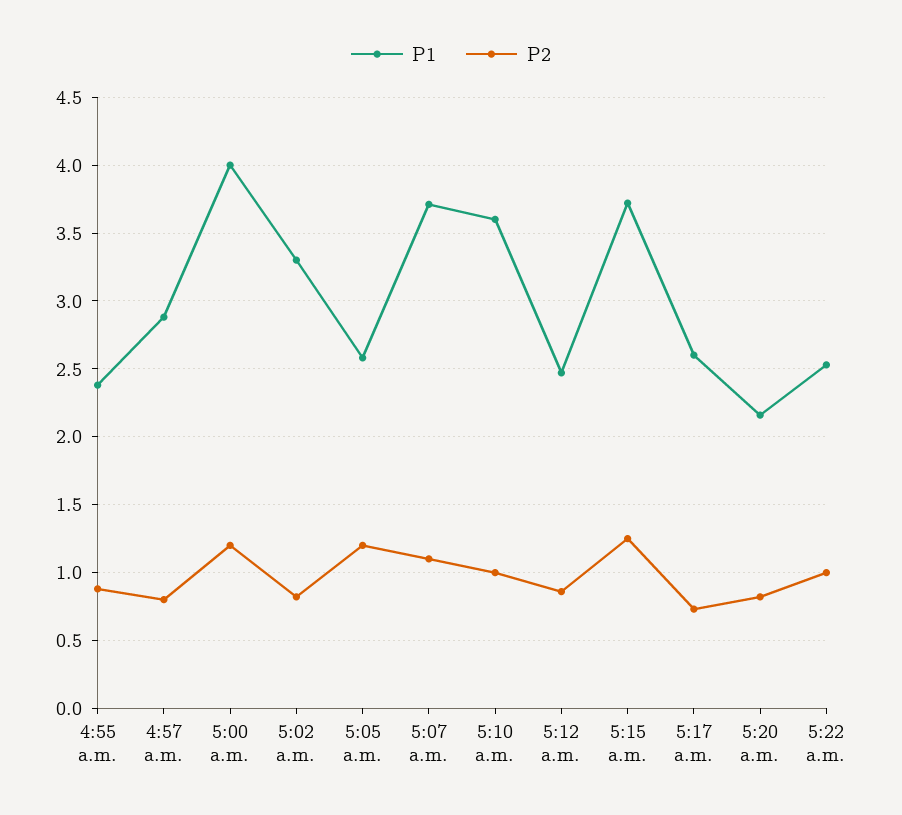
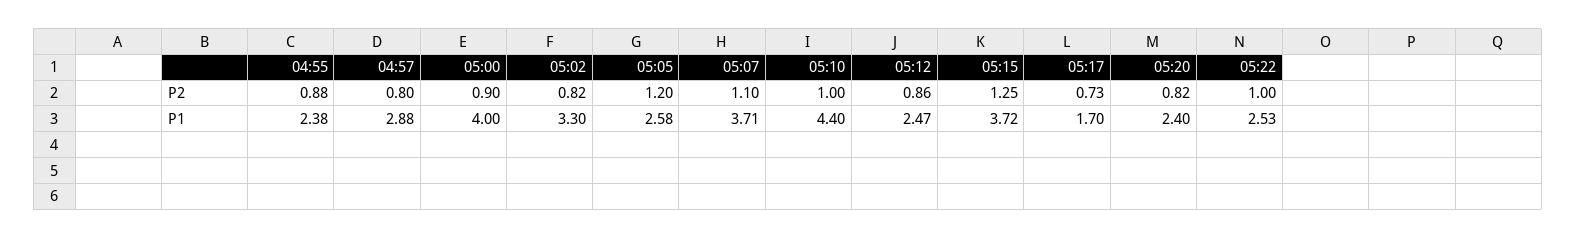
P2, 5:00 a.m.: 1.2 -> 0.9
P1, 5:10 a.m.: 3.6 -> 4.4
P1, 5:17 a.m.: 2.6 -> 1.7
P1, 5:20 a.m.: 2.15 -> 2.4

